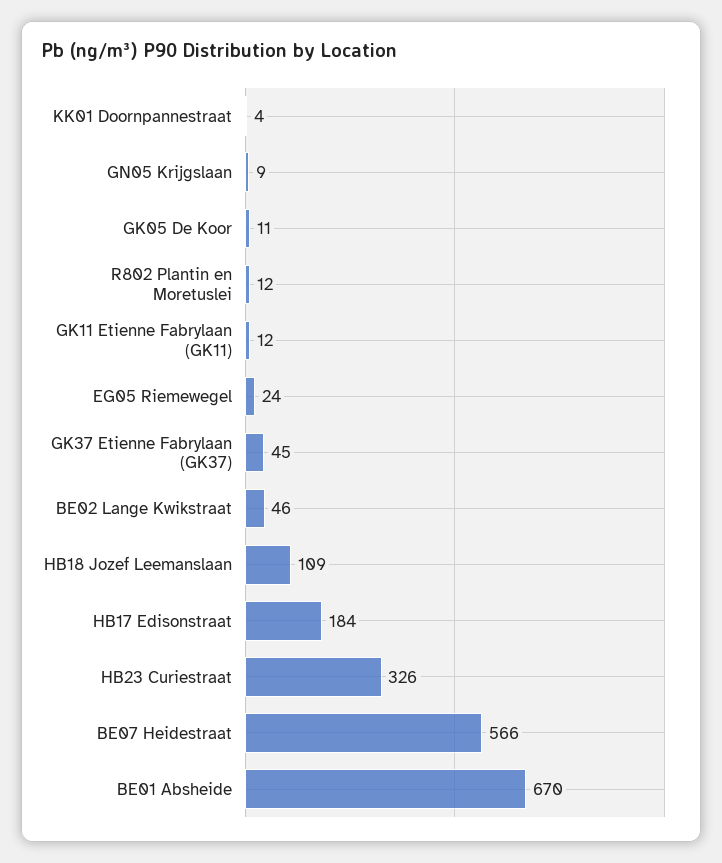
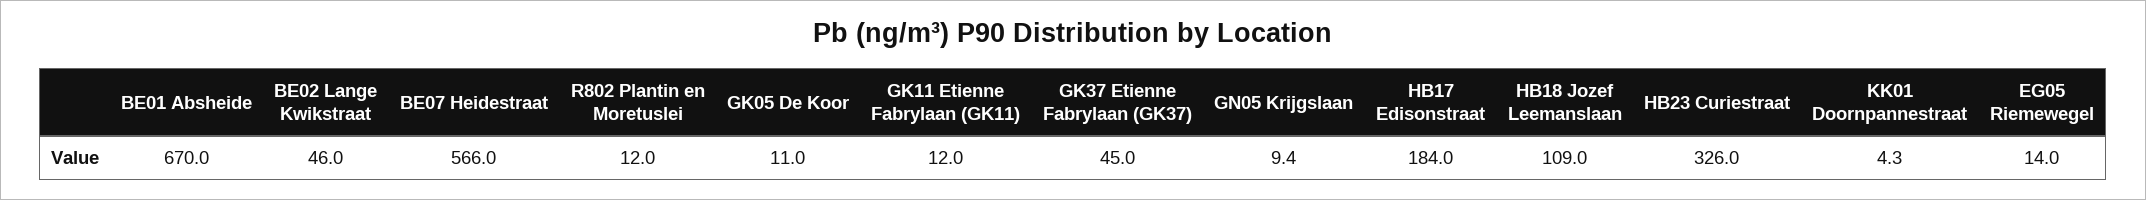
EG05 Riemewegel: 24 -> 14

